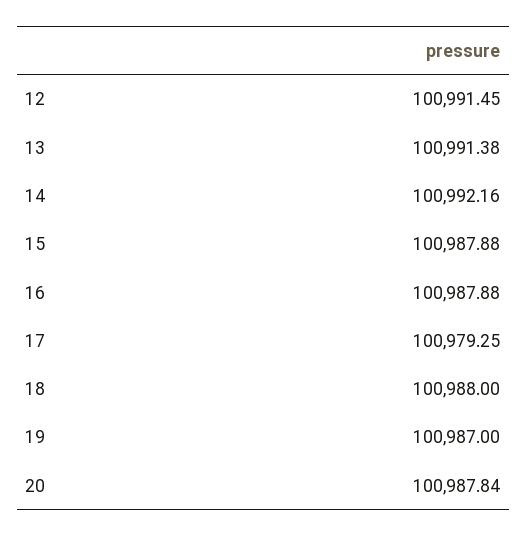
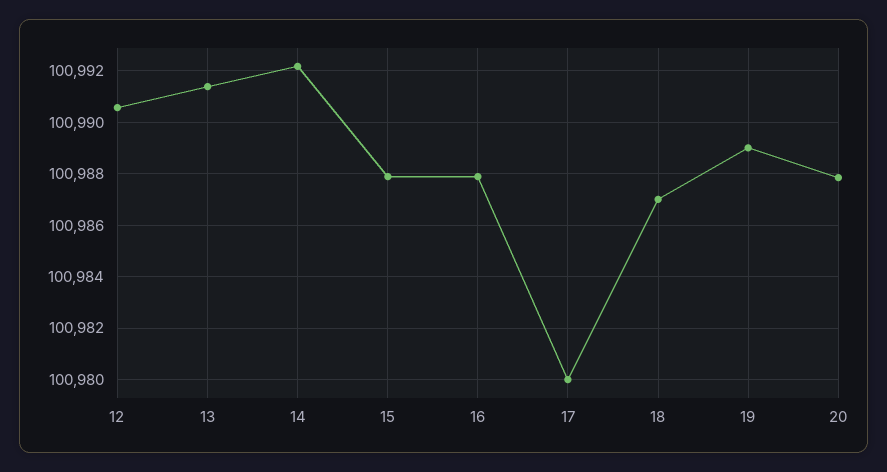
12: 100991.45 -> 100990.5
17: 100979.25 -> 100980
18: 100988 -> 100987
19: 100987 -> 100989

